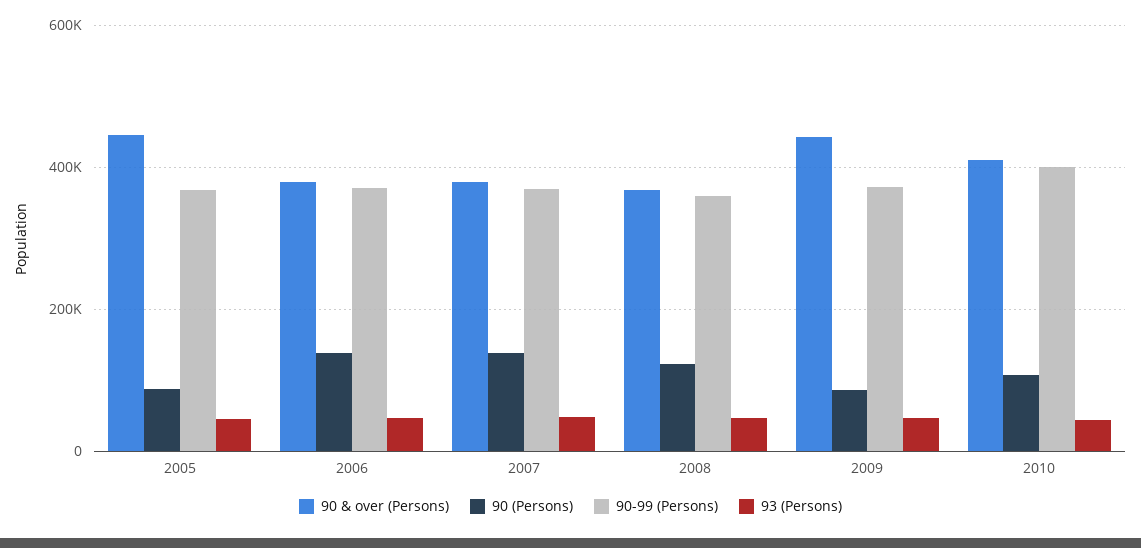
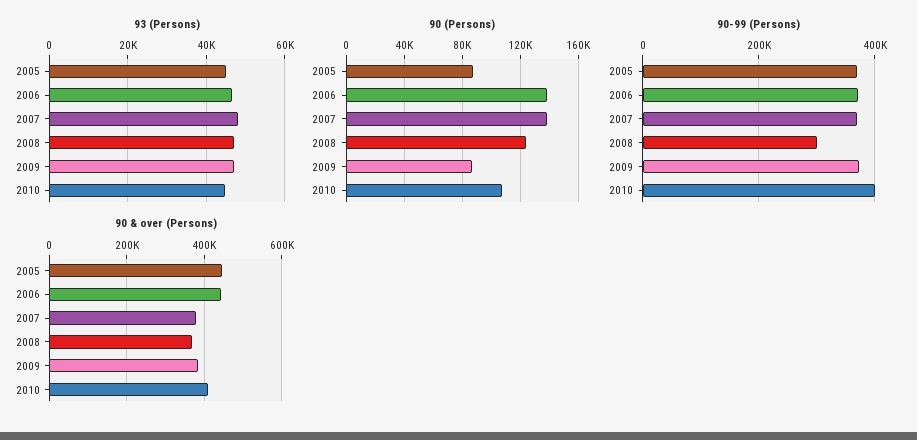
90 & over (Persons), 2006: 380000 -> 440000
90-99 (Persons), 2008: 360000 -> 300000
90 & over (Persons), 2009: 440000 -> 380000

